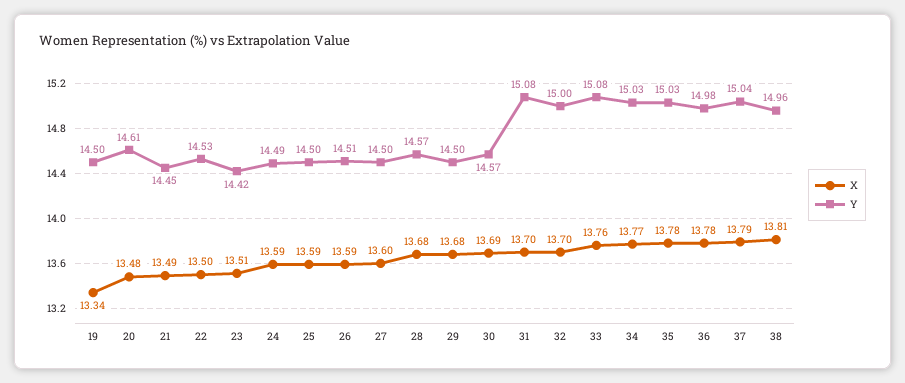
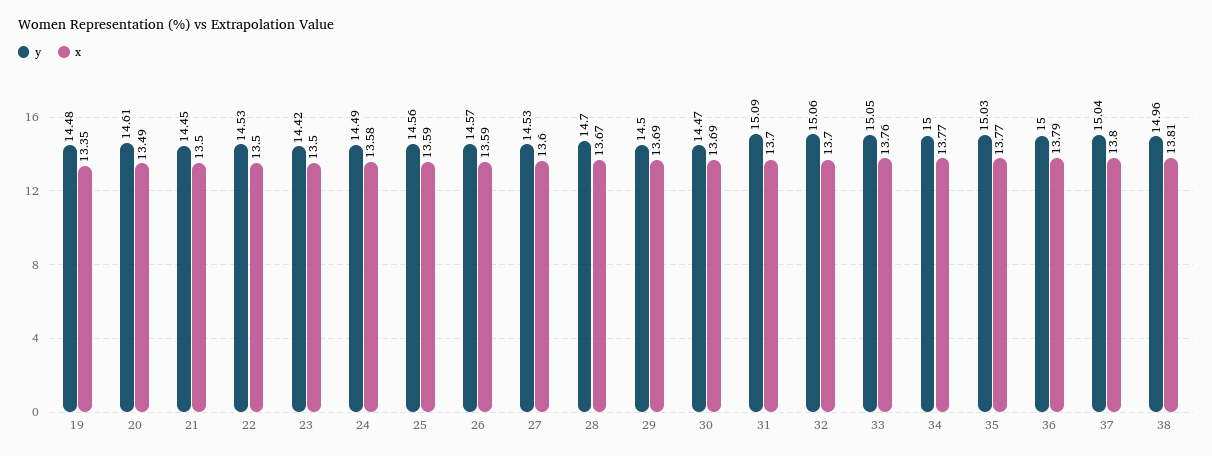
X, 19: 13.34 -> 13.35
Y, 19: 14.5 -> 14.48
X, 20: 13.48 -> 13.49
X, 21: 13.49 -> 13.5
X, 23: 13.51 -> 13.5
X, 24: 13.59 -> 13.58
Y, 25: 14.5 -> 14.56
Y, 26: 14.51 -> 14.57
Y, 27: 14.5 -> 14.53
X, 28: 13.68 -> 13.67
Y, 28: 14.57 -> 14.7
X, 29: 13.68 -> 13.69
Y, 30: 14.57 -> 14.47
Y, 31: 15.08 -> 15.09
Y, 32: 15 -> 15.06
Y, 33: 15.08 -> 15.05
Y, 34: 15.03 -> 15
X, 35: 13.78 -> 13.77
X, 36: 13.78 -> 13.79
Y, 36: 14.98 -> 15
X, 37: 13.79 -> 13.8

